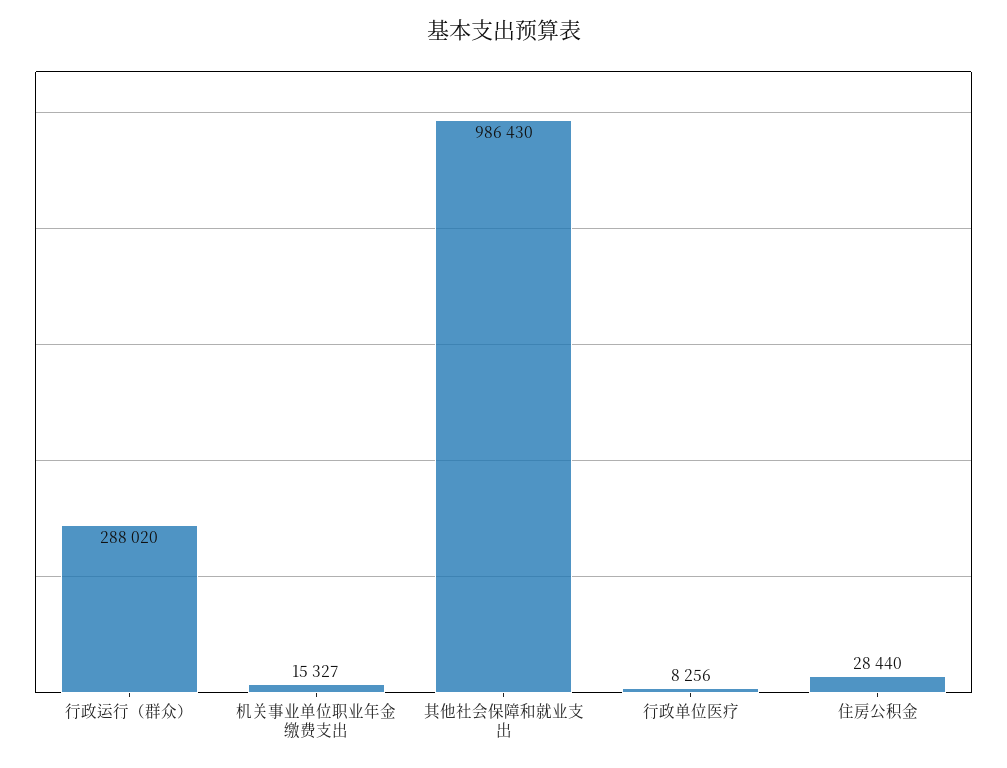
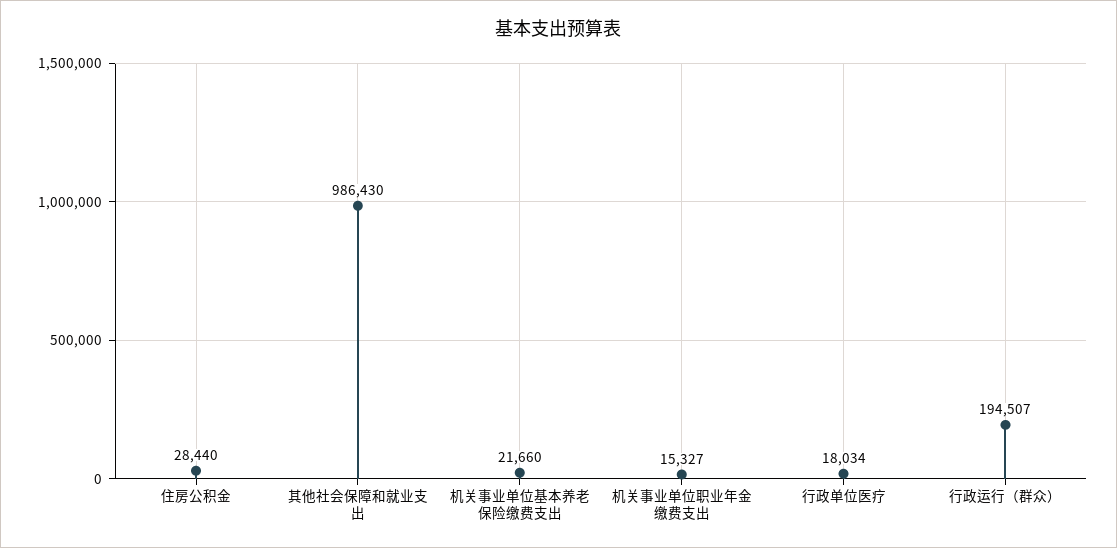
行政运行（群众）: 288020 -> 194507
行政单位医疗: 8256 -> 18034
机关事业单位基本养老保险缴费支出: none -> 21660

